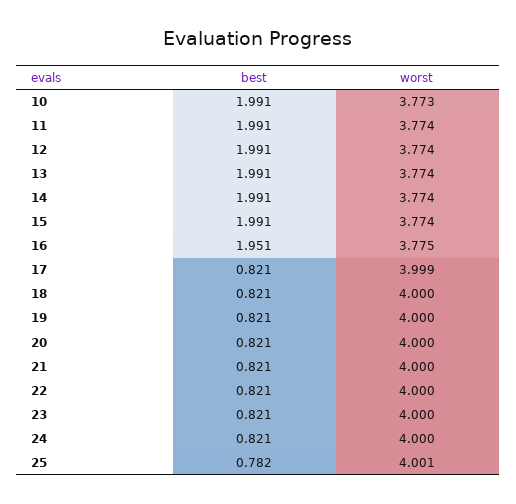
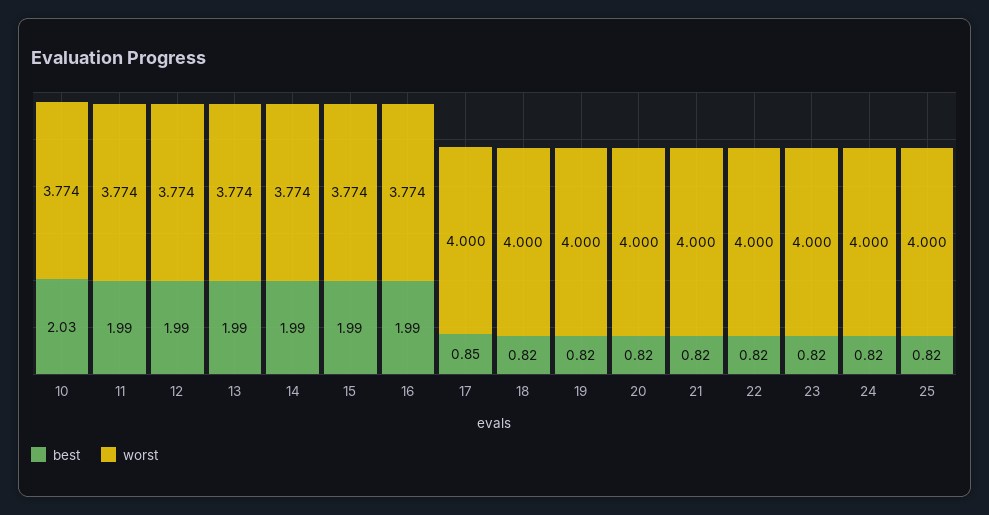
best, 10: 1.991 -> 2.03
worst, 10: 3.773 -> 3.774
best, 16: 1.951 -> 1.99
worst, 16: 3.775 -> 3.774
best, 17: 0.821 -> 0.85
worst, 17: 3.999 -> 4
best, 25: 0.782 -> 0.82
worst, 25: 4.001 -> 4

